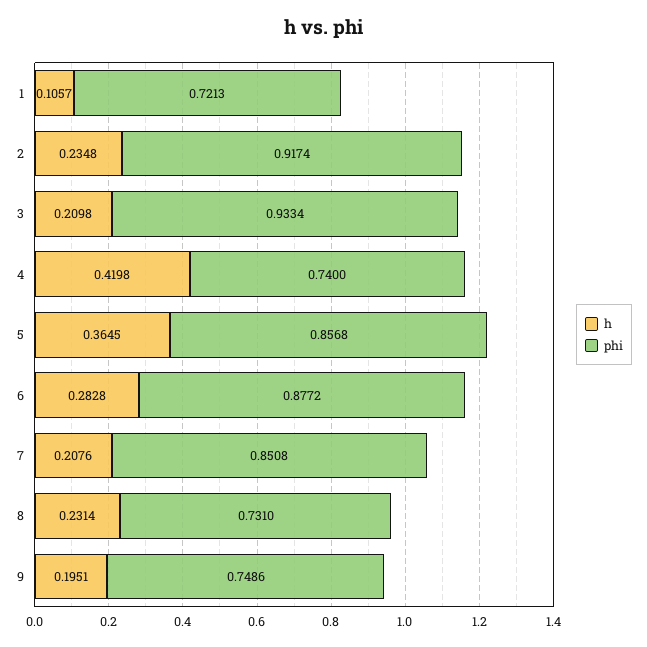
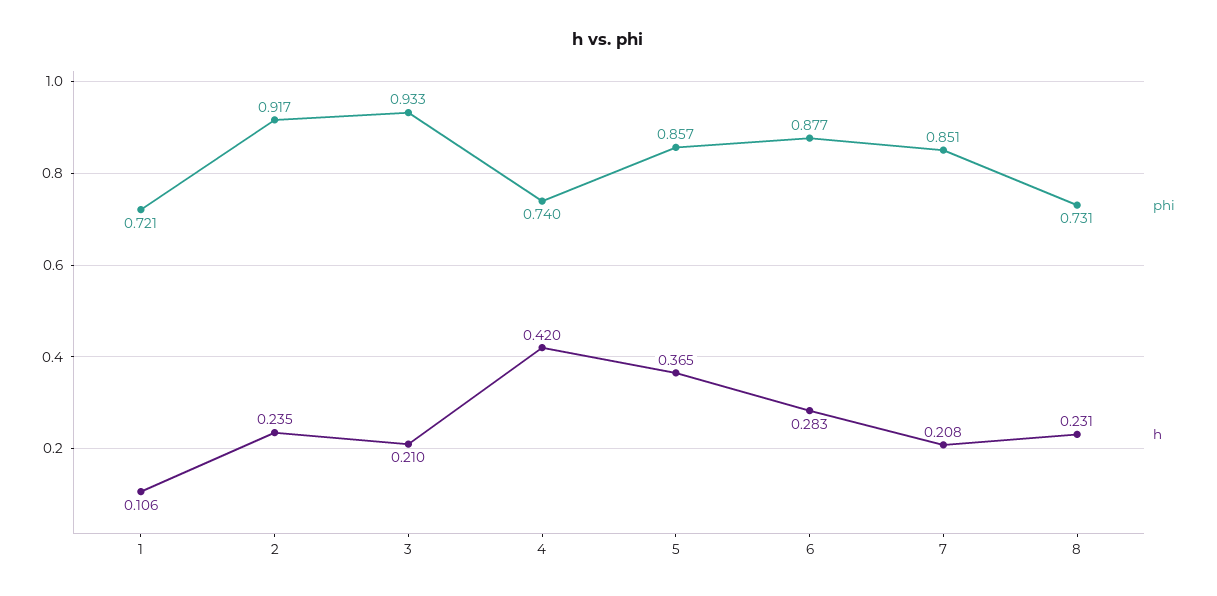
h, 9: 0.1951 -> none
phi, 9: 0.7486 -> none

